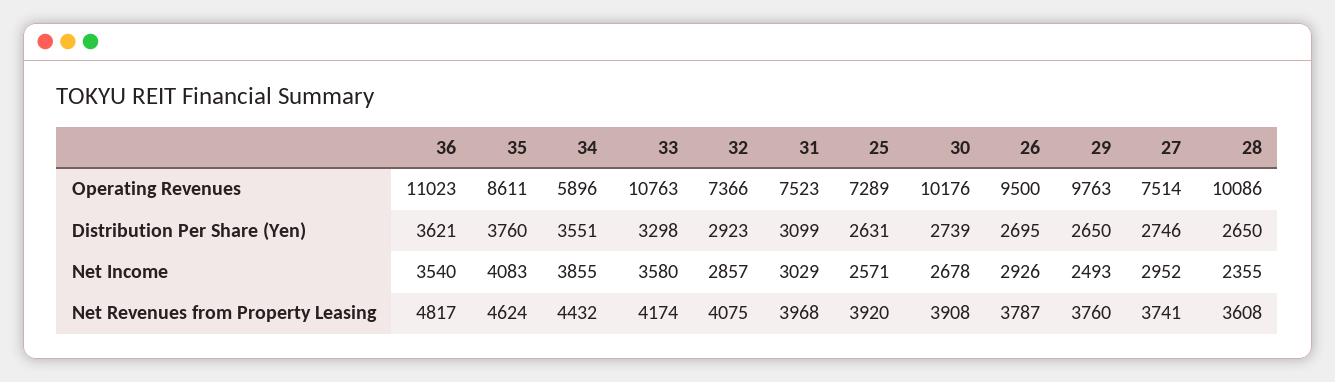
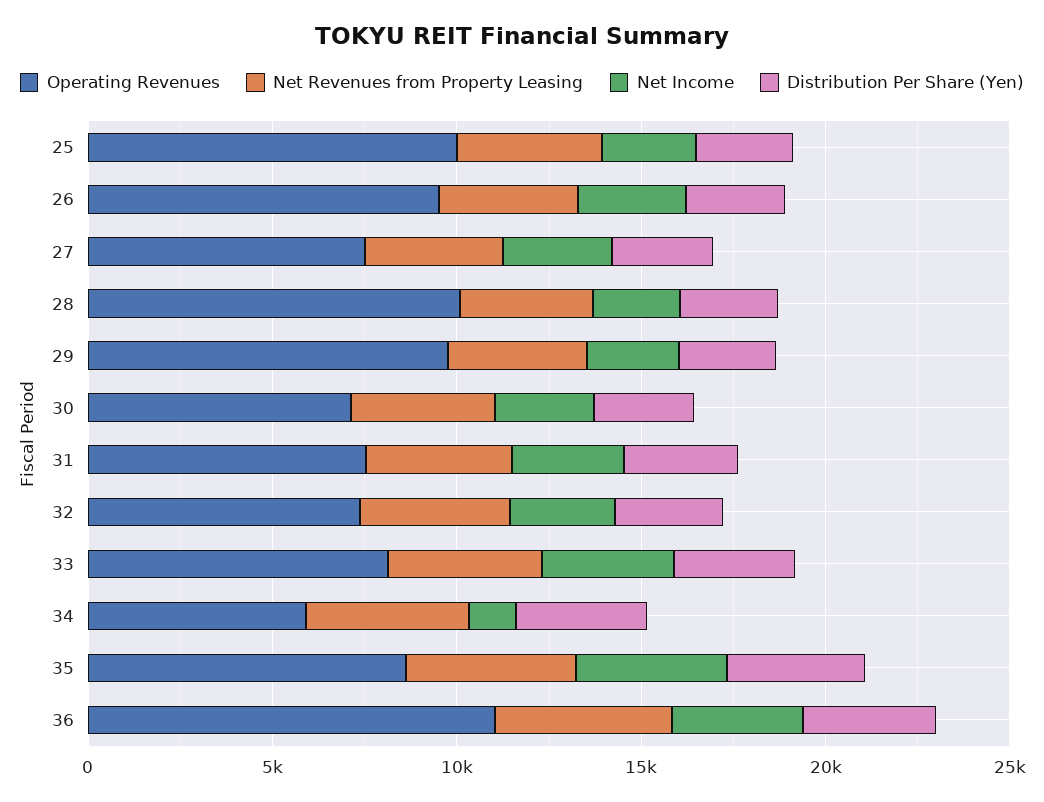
Operating Revenues, 33: 10763 -> 8000
Operating Revenues, 25: 7289 -> 10000
Operating Revenues, 30: 10176 -> 7000
Net Income, 34: 3855 -> 1000

